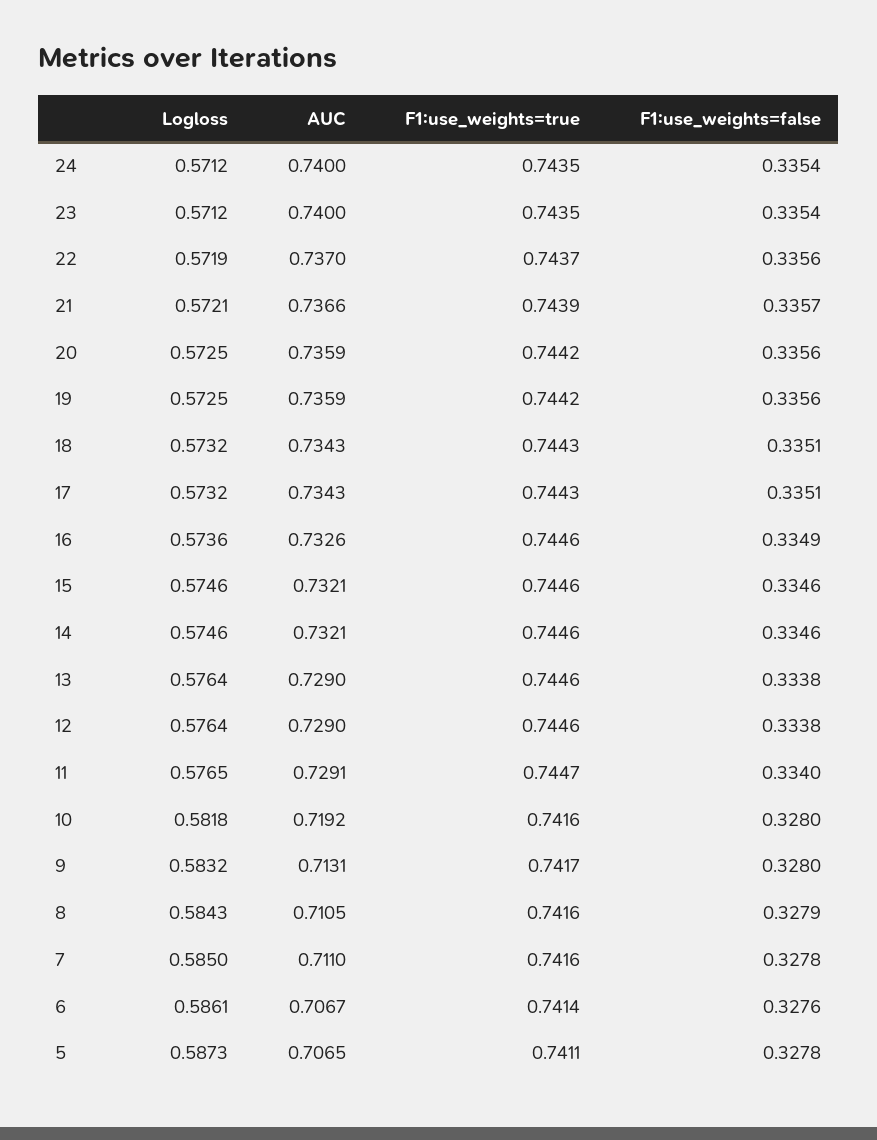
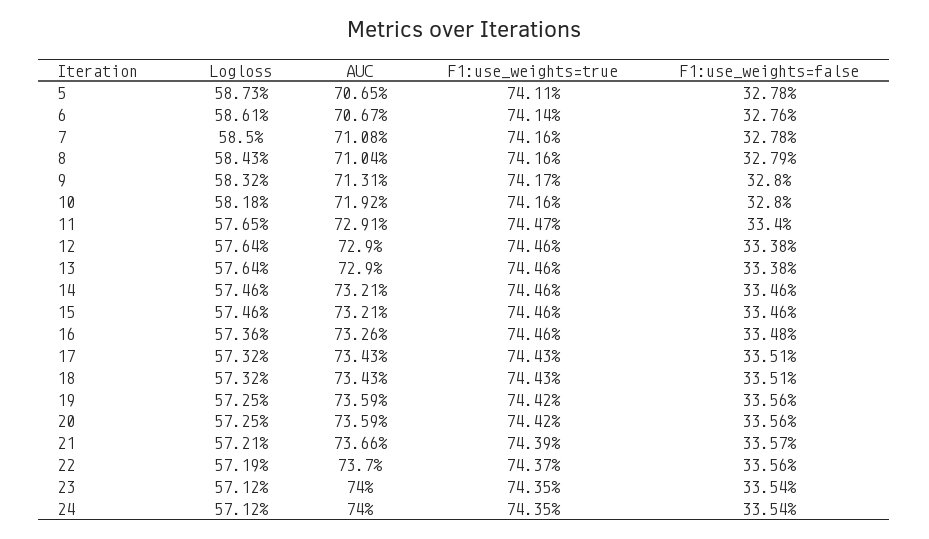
F1:use_weights=false, 16: 0.3349 -> 0.3348
AUC, 8: 0.7105 -> 0.7104
AUC, 7: 0.711 -> 0.7108

